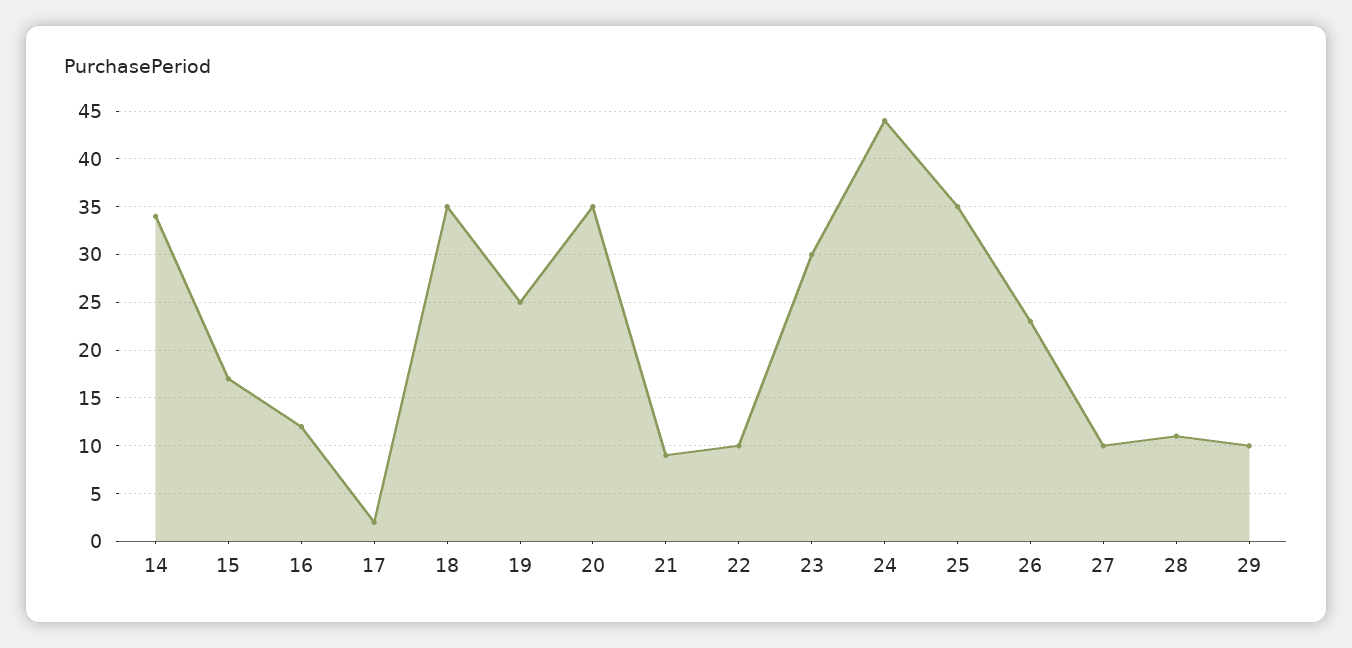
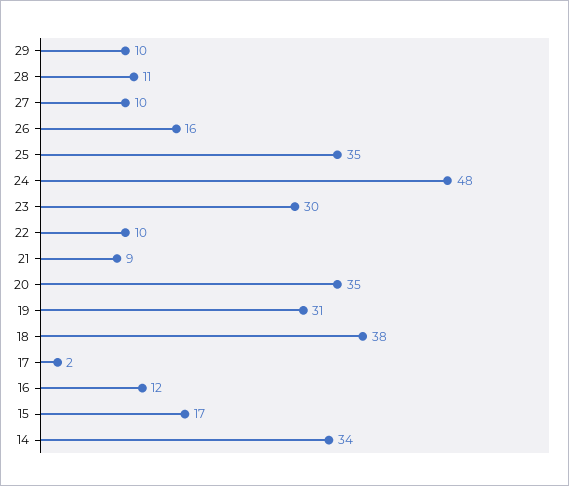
18: 35 -> 38
19: 25 -> 31
24: 44 -> 48
26: 23 -> 16

